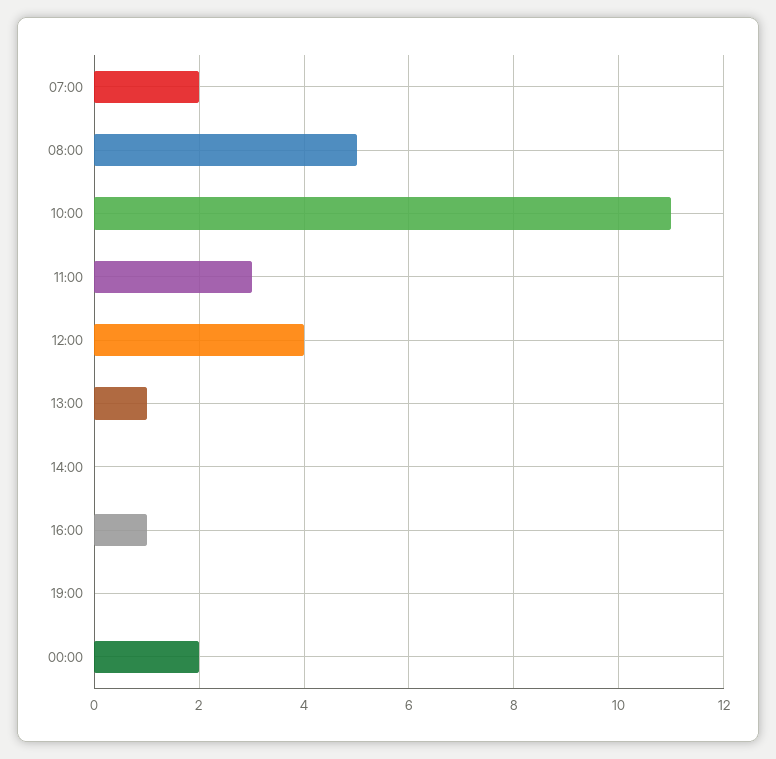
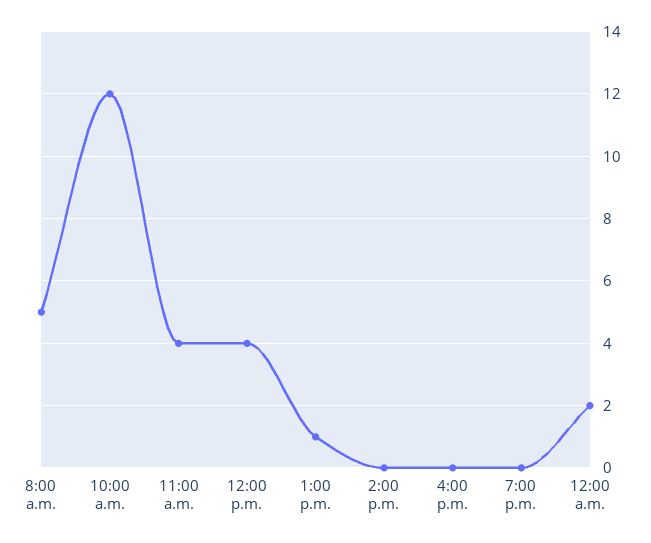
07:00: 2 -> none
10:00: 11 -> 12
11:00: 3 -> 4
16:00: 1 -> 0

